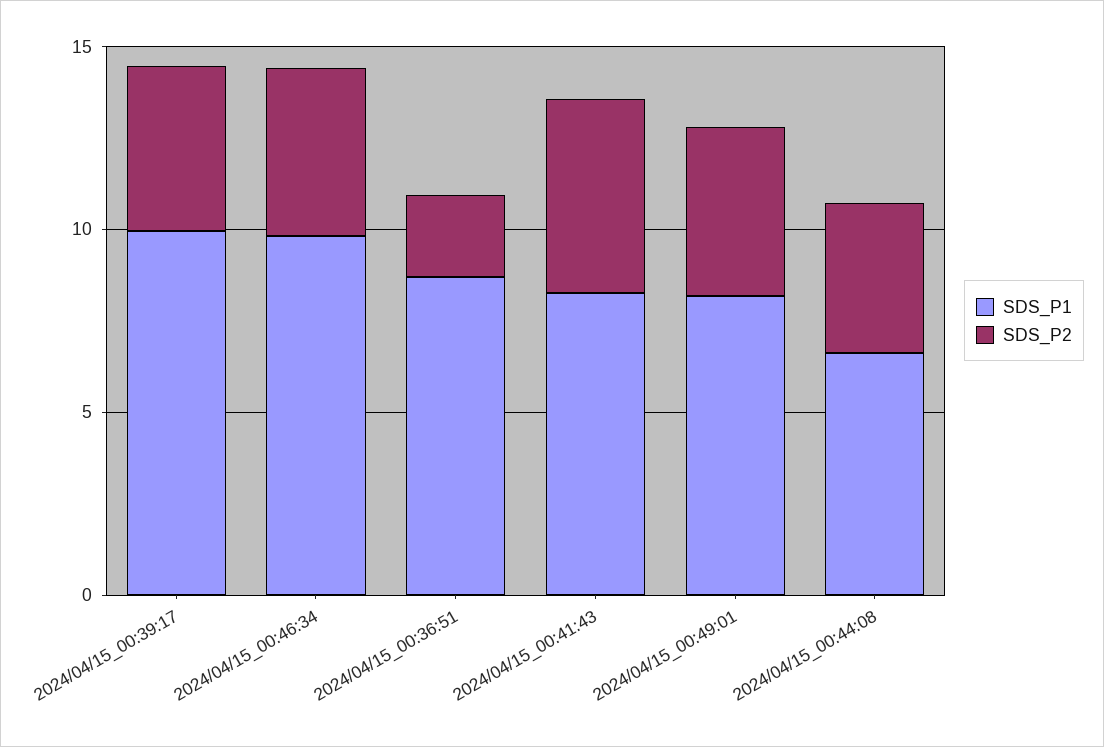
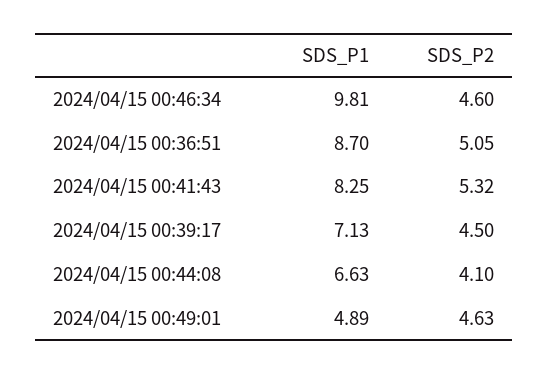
SDS_P1, 2024/04/15_00:39:17: 10 -> 7.13
SDS_P2, 2024/04/15_00:36:51: 2 -> 5.05
SDS_P1, 2024/04/15_00:49:01: 8 -> 4.89

